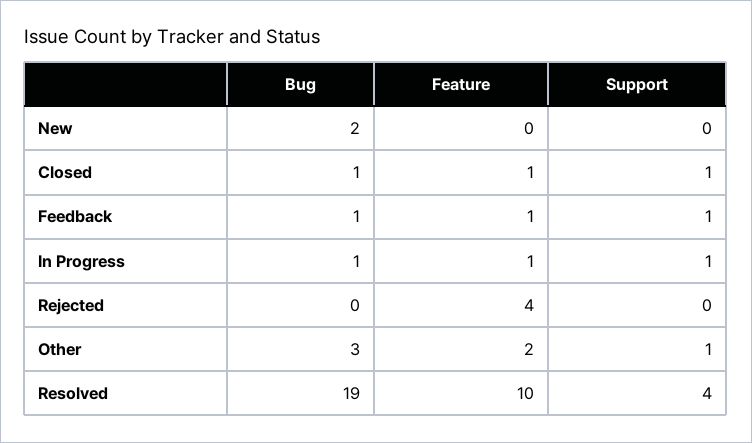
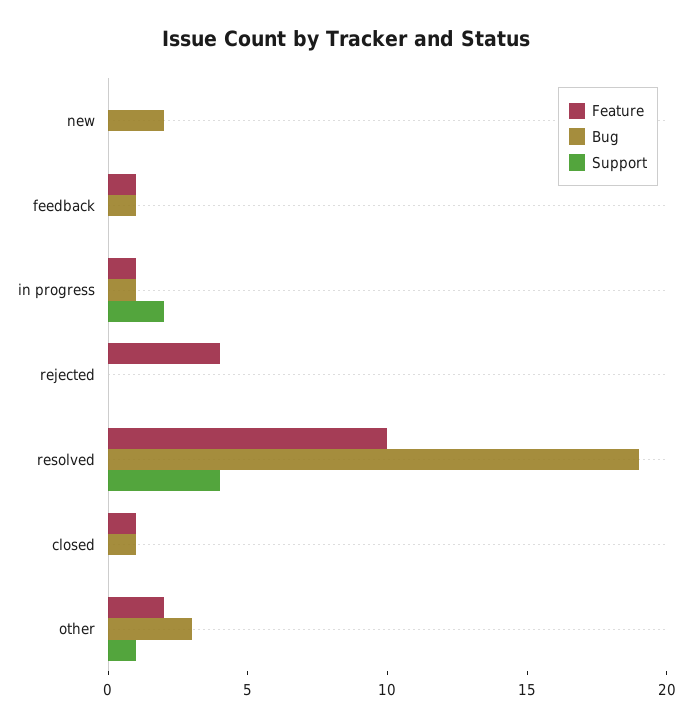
Support, Closed: 1 -> 0
Support, Feedback: 1 -> 0
Support, In Progress: 1 -> 2

